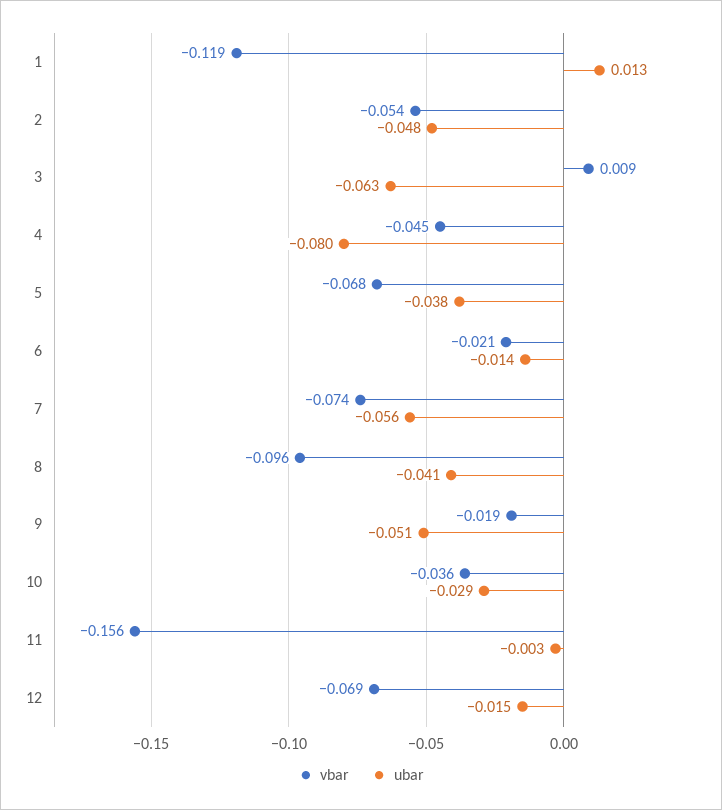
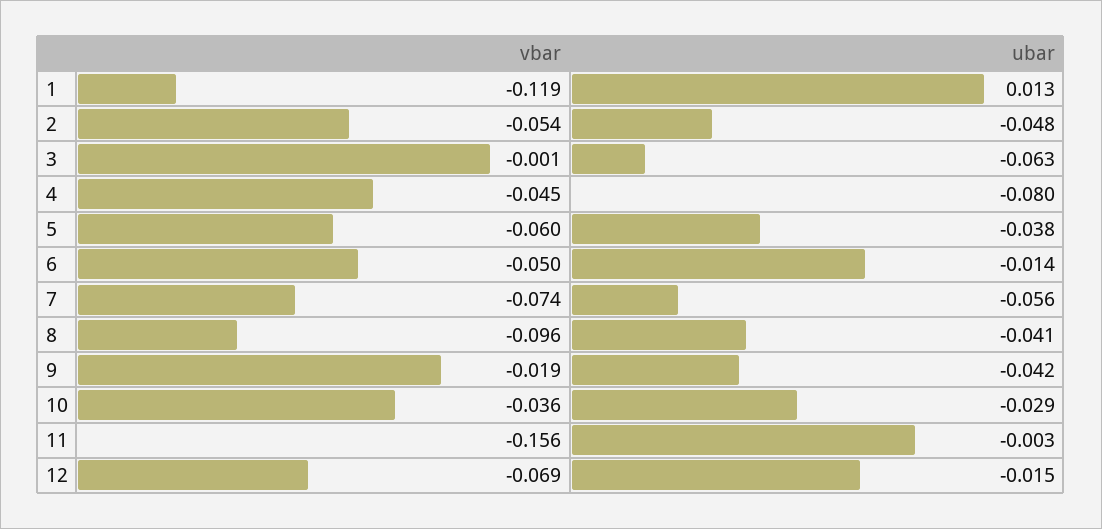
vbar, 3: 0.009 -> -0.001
vbar, 5: -0.068 -> -0.06
vbar, 6: -0.021 -> -0.05
ubar, 9: -0.051 -> -0.042

